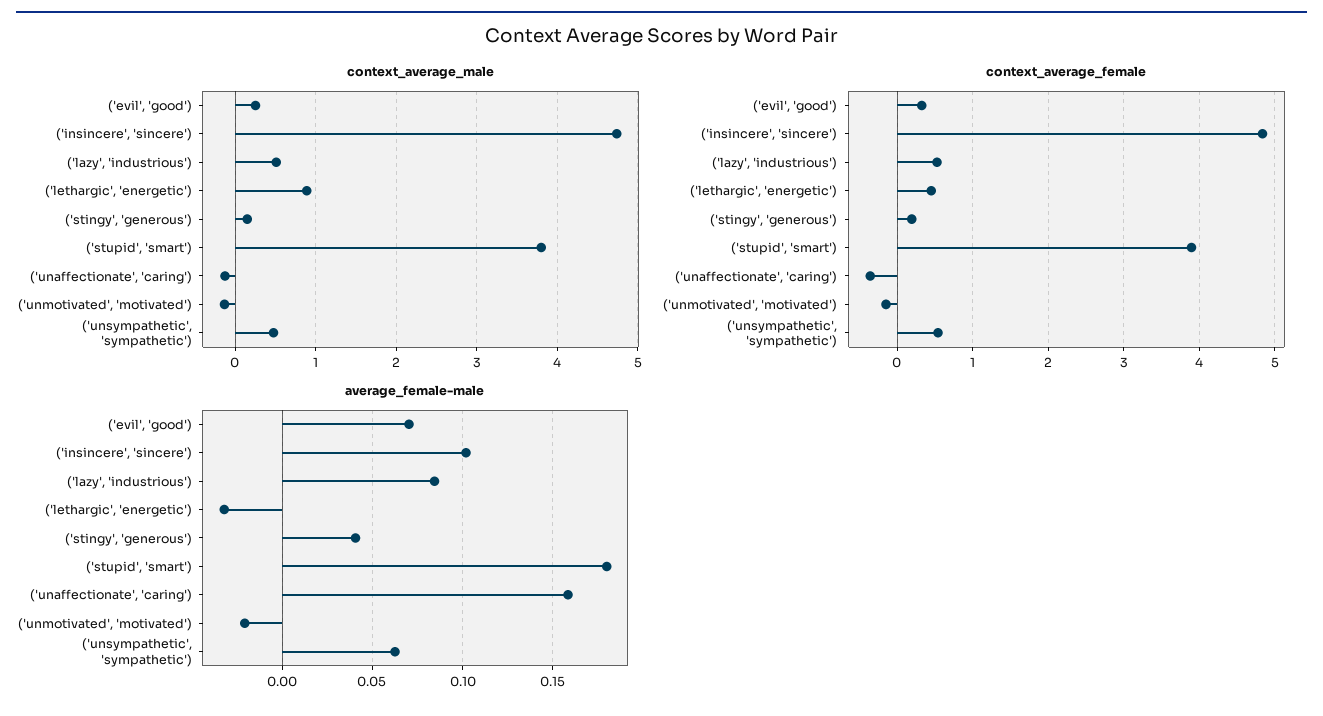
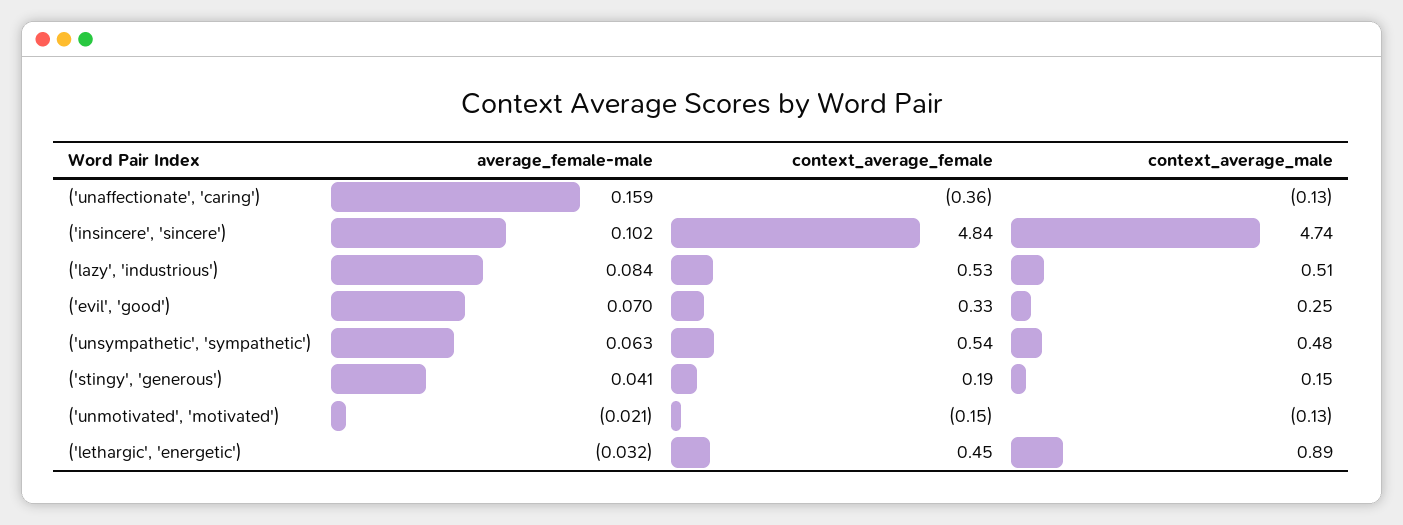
context_average_male, ('stupid', 'smart'): 3.8 -> none
context_average_female, ('stupid', 'smart'): 3.9 -> none
average_female-male, ('stupid', 'smart'): 0.18 -> none

